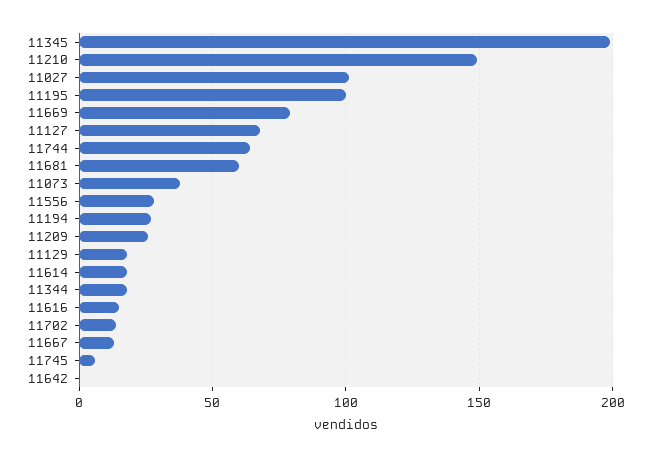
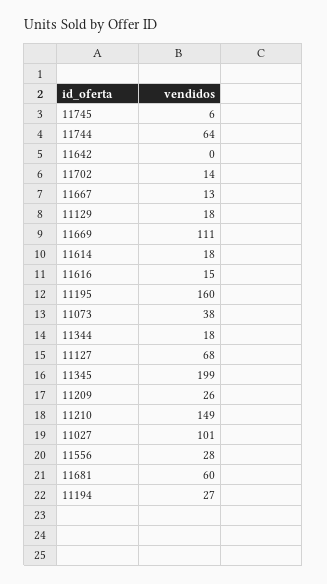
11195: 100 -> 160
11669: 80 -> 111

